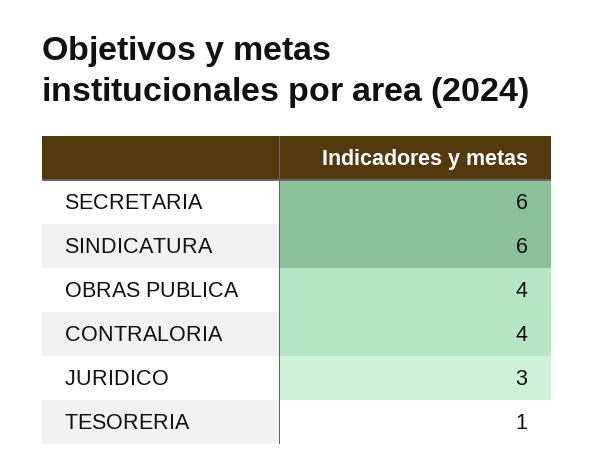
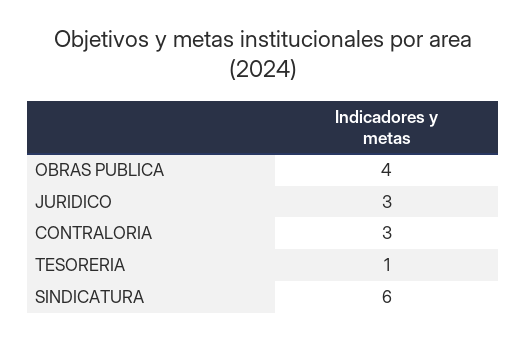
SECRETARIA: 6 -> none
CONTRALORIA: 4 -> 3

